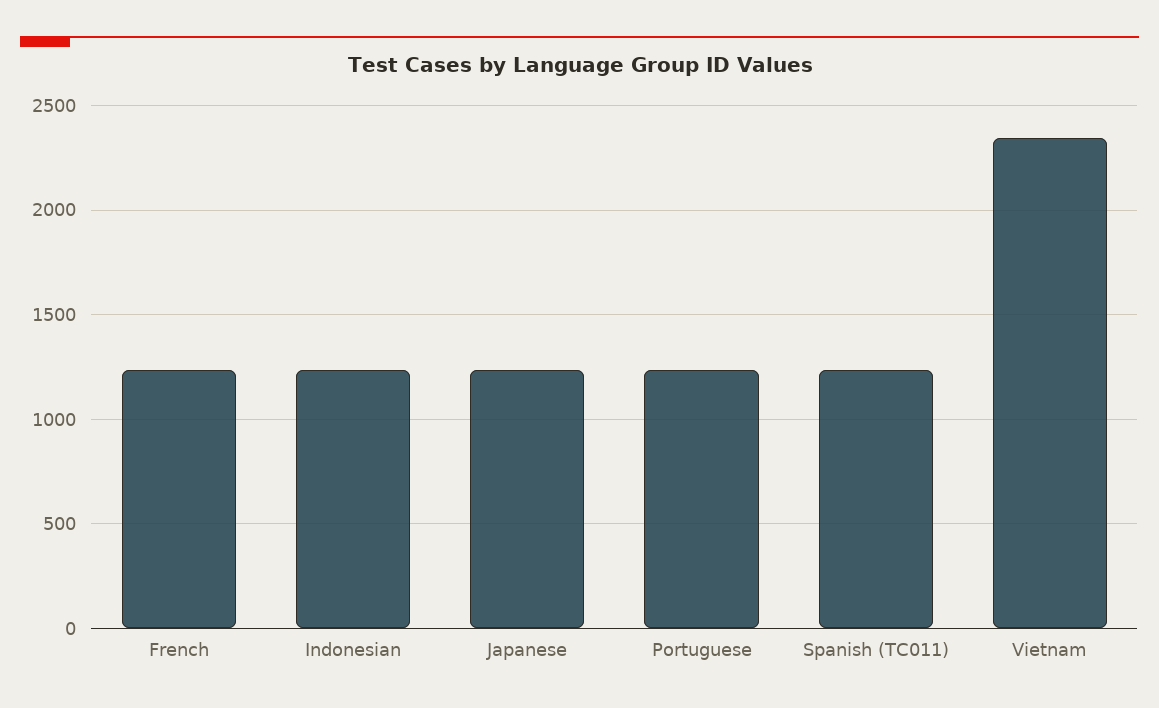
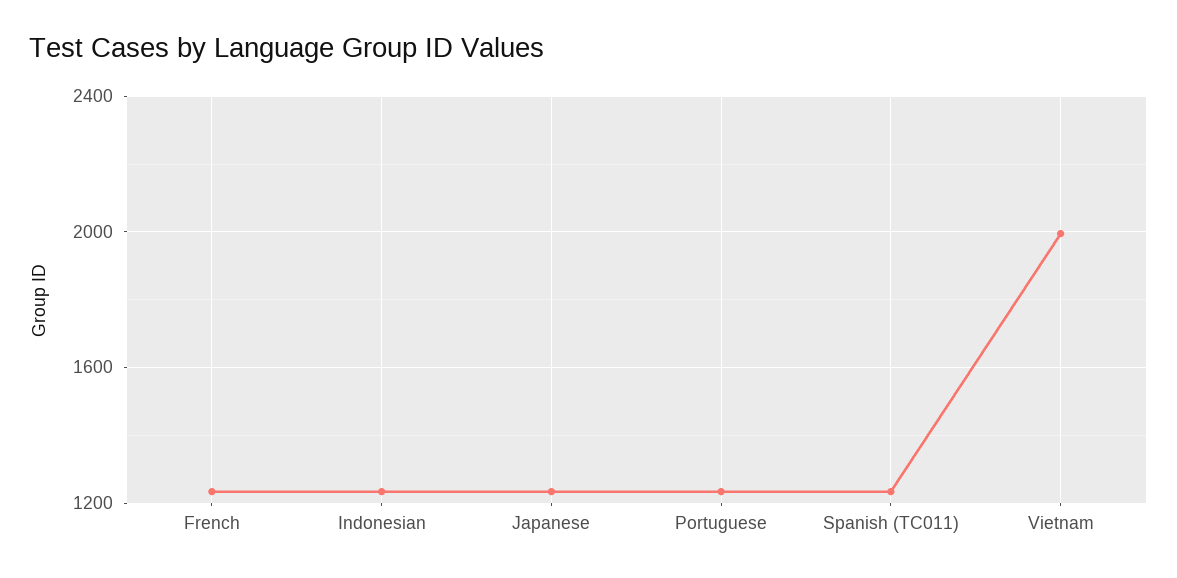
Vietnam: 2350 -> 2000

